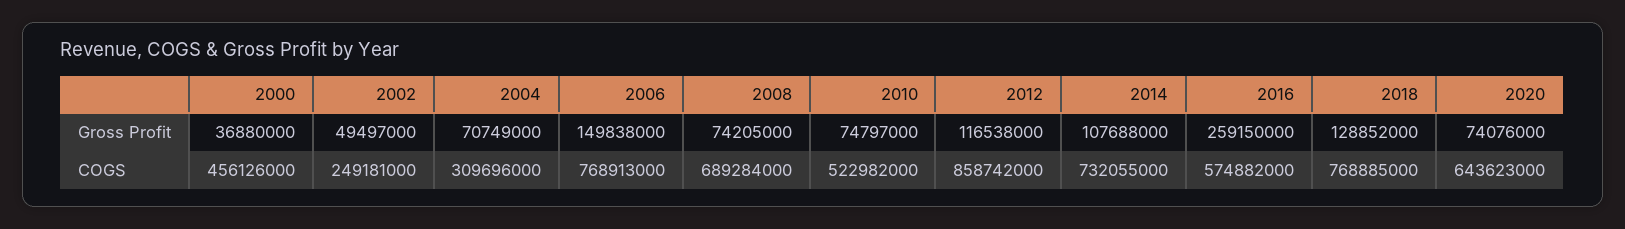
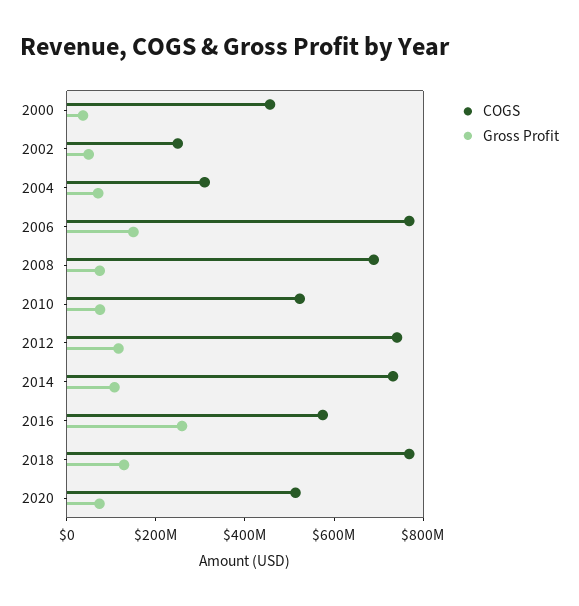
COGS, 2012: 858742000 -> 750000000
COGS, 2020: 643623000 -> 500000000

